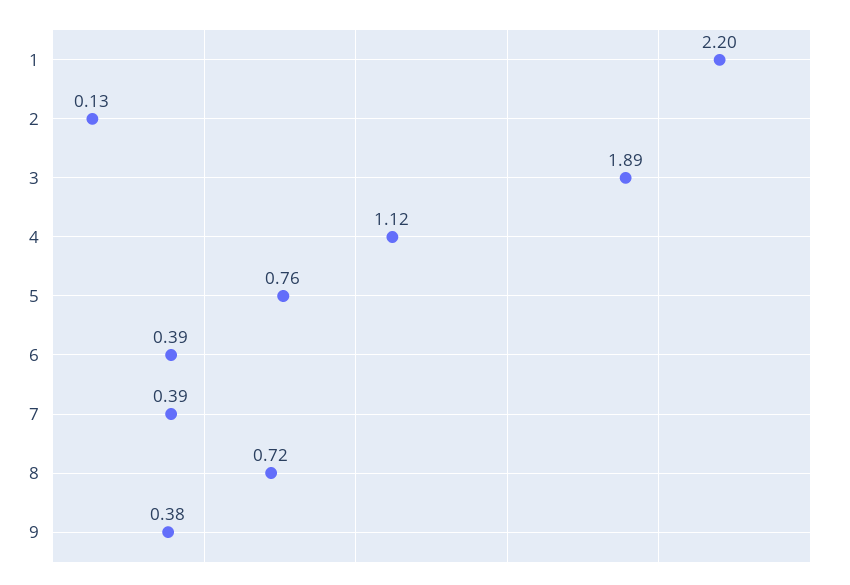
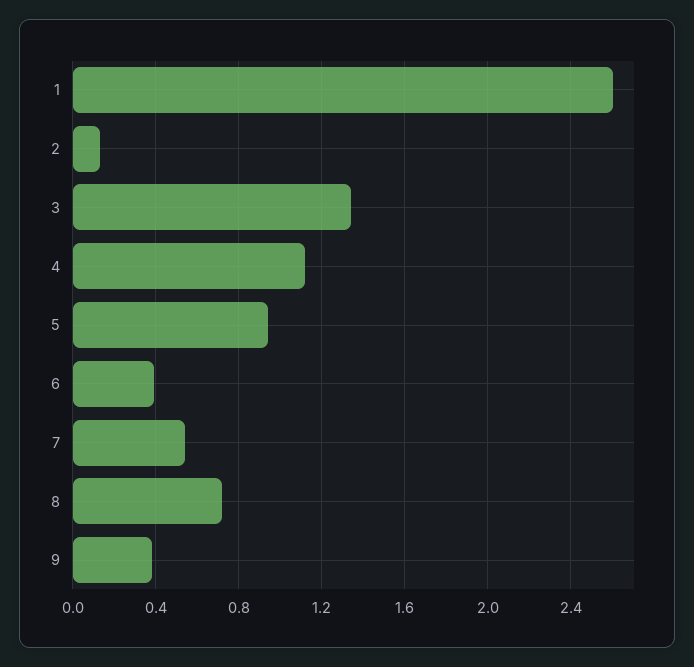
1: 2.2 -> 2.6
3: 1.89 -> 1.35
5: 0.76 -> 0.95
7: 0.39 -> 0.55

